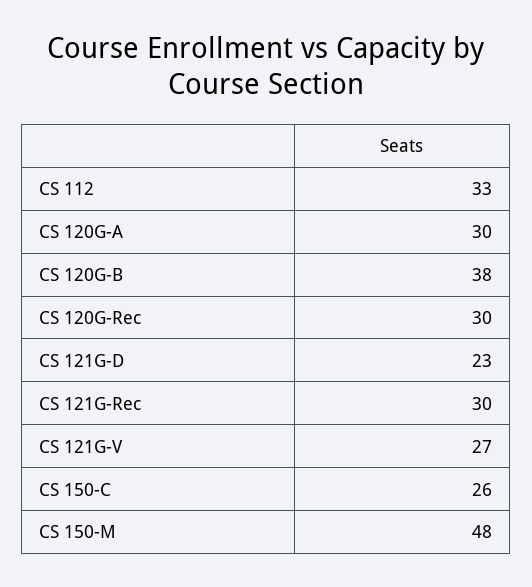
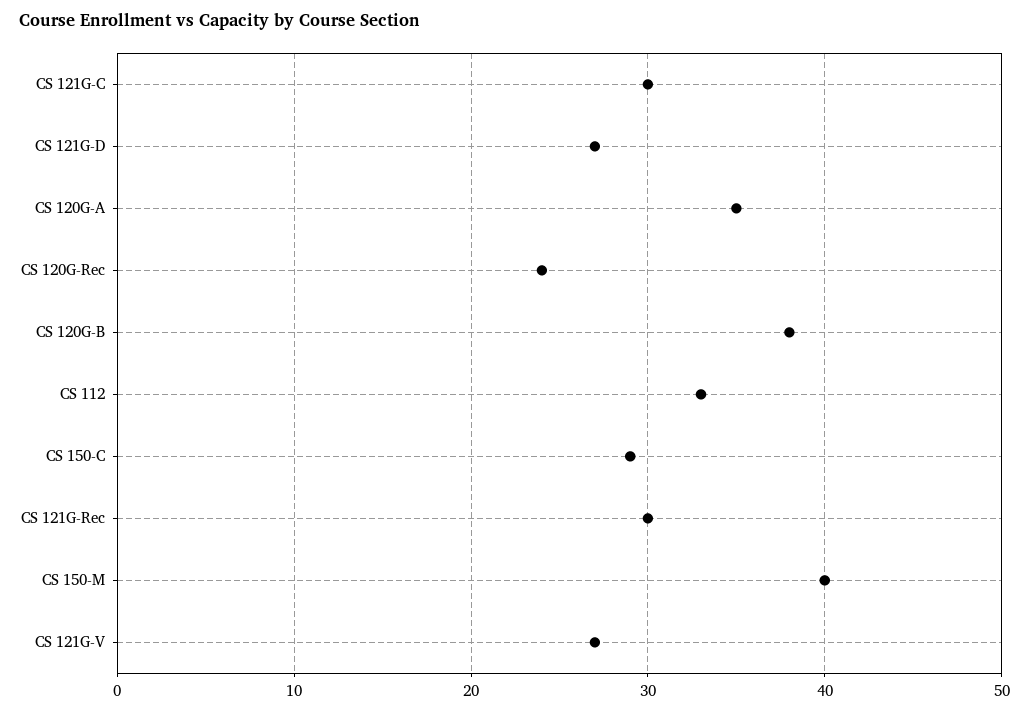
CS 120G-A: 30 -> 35
CS 120G-Rec: 30 -> 24
CS 121G-D: 23 -> 27
CS 150-C: 26 -> 29
CS 150-M: 48 -> 40
CS 121G-C: none -> 30

